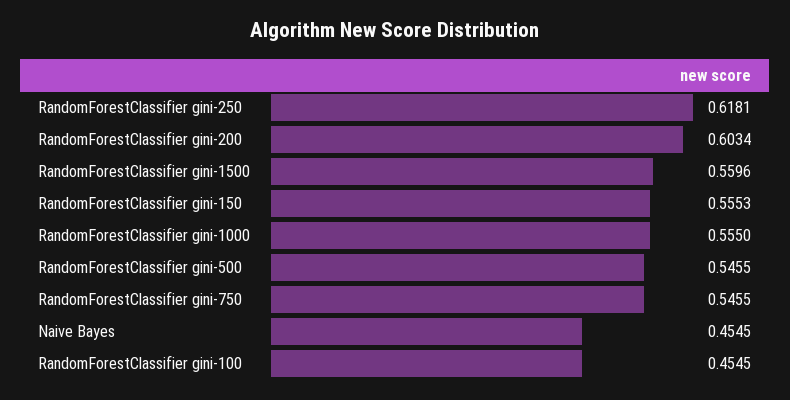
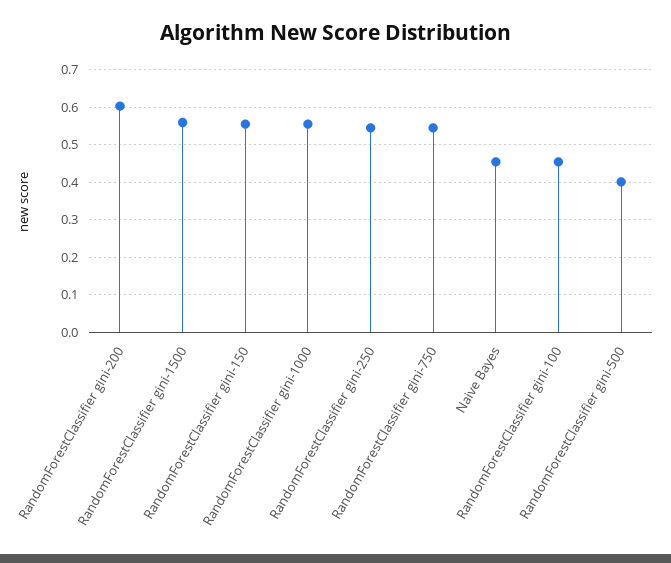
RandomForestClassifier gini-250: 0.6181 -> 0.54
RandomForestClassifier gini-500: 0.5455 -> 0.4

